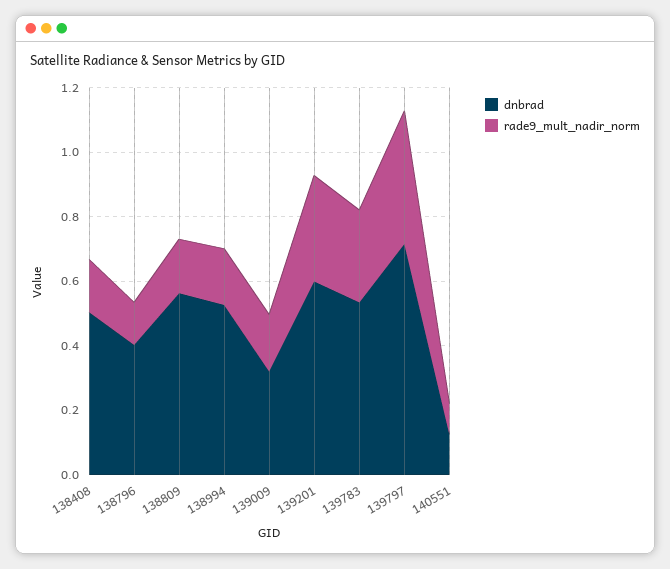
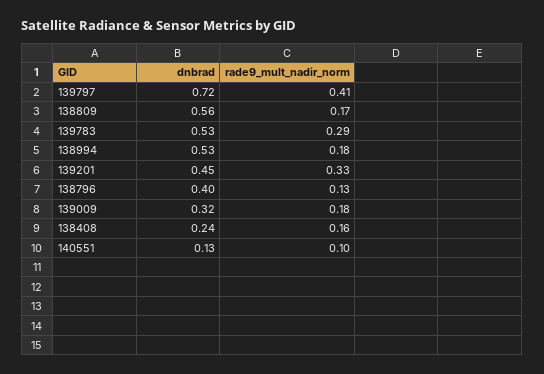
dnbrad, 138408: 0.5 -> 0.24
dnbrad, 139201: 0.6 -> 0.45

